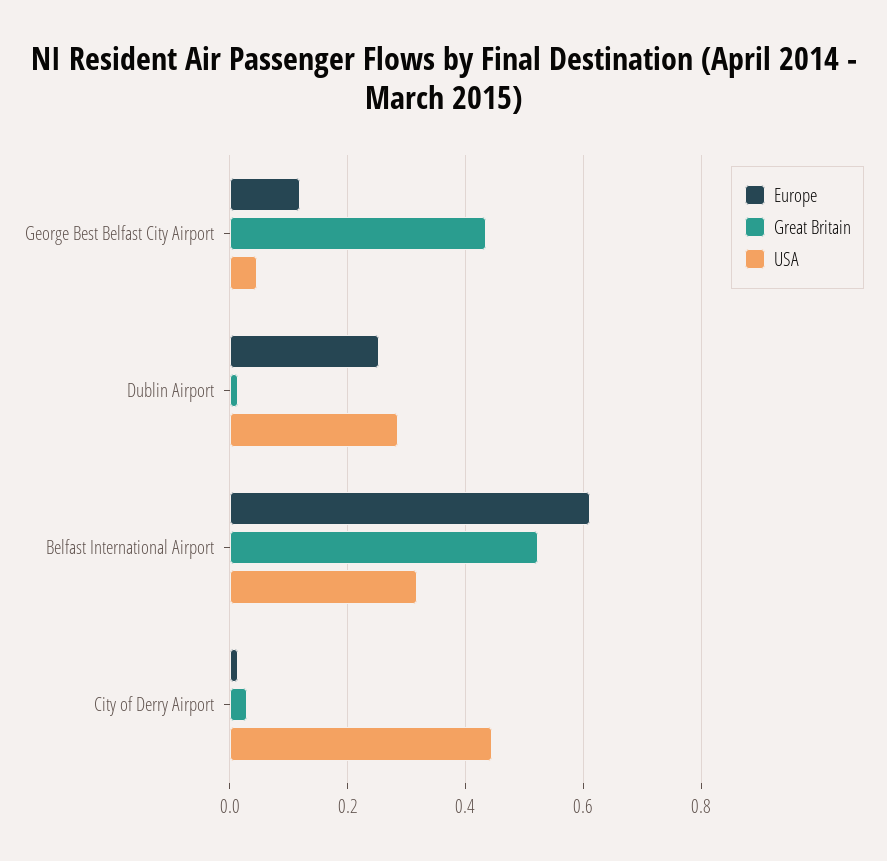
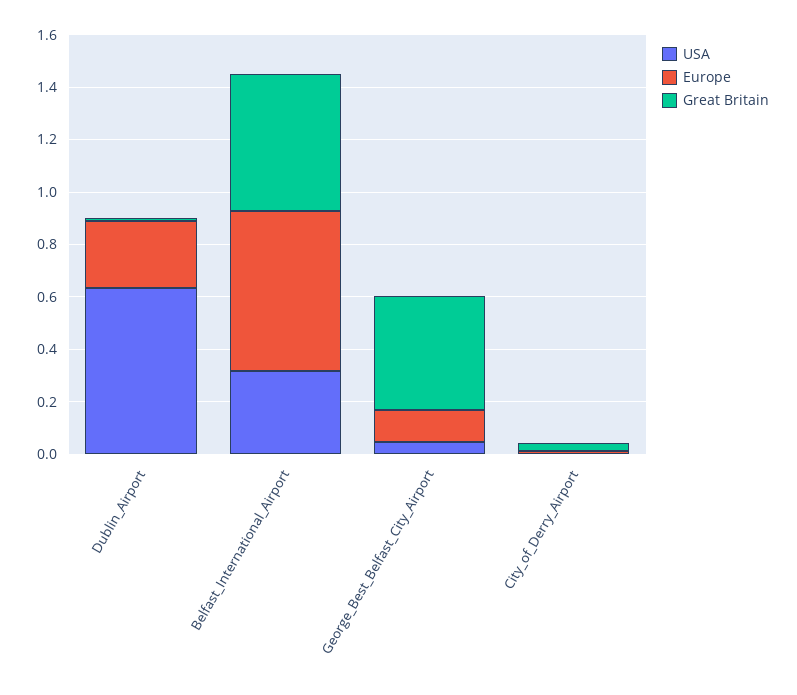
USA, Dublin Airport: 0.28 -> 0.65
USA, City of Derry Airport: 0.44 -> 0

